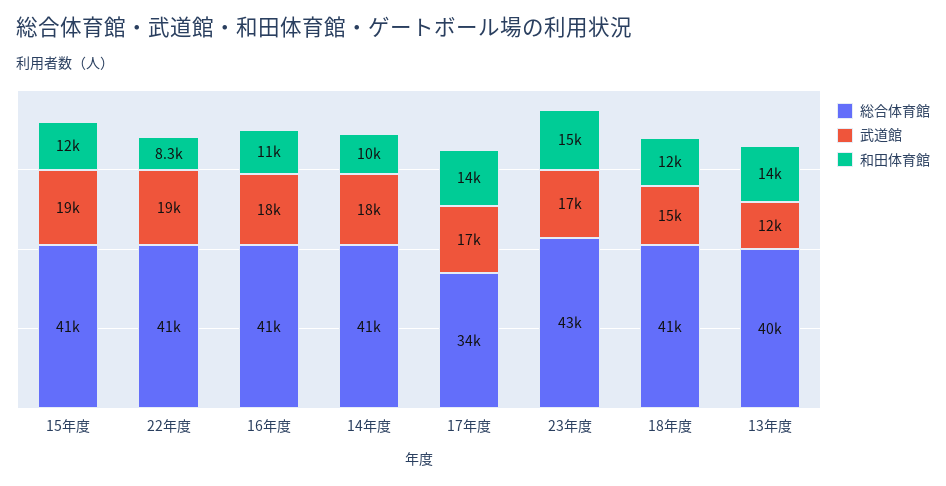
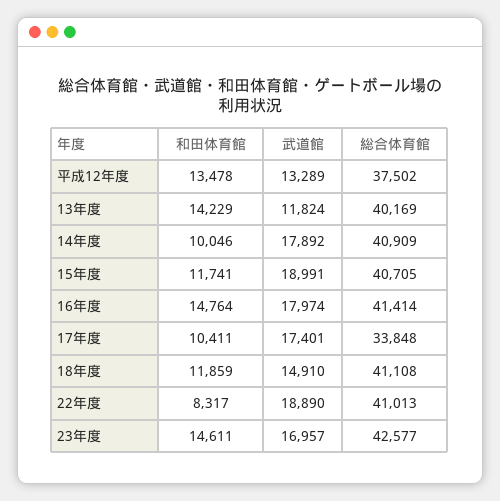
和田体育館, 16年度: 11000 -> 14764
和田体育館, 17年度: 14000 -> 10411
和田体育館, 平成12年度: none -> 13478
武道館, 平成12年度: none -> 13289
総合体育館, 平成12年度: none -> 37502

